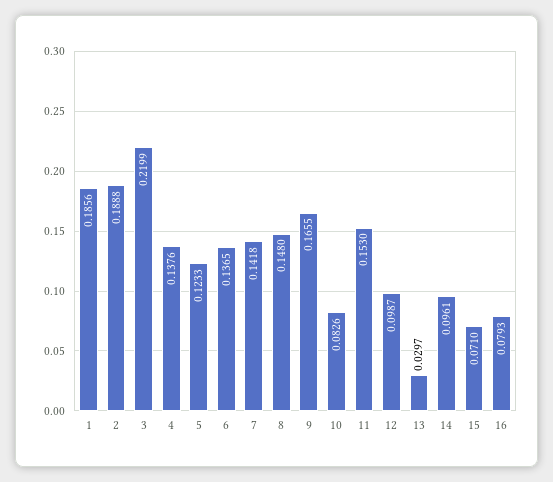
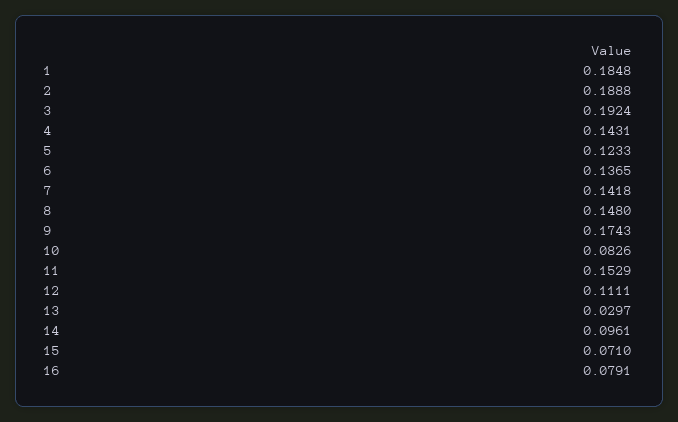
1: 0.1856 -> 0.1848
3: 0.2199 -> 0.1924
4: 0.1376 -> 0.1431
9: 0.1655 -> 0.1743
11: 0.153 -> 0.1529
12: 0.0987 -> 0.1111
16: 0.0793 -> 0.0791

